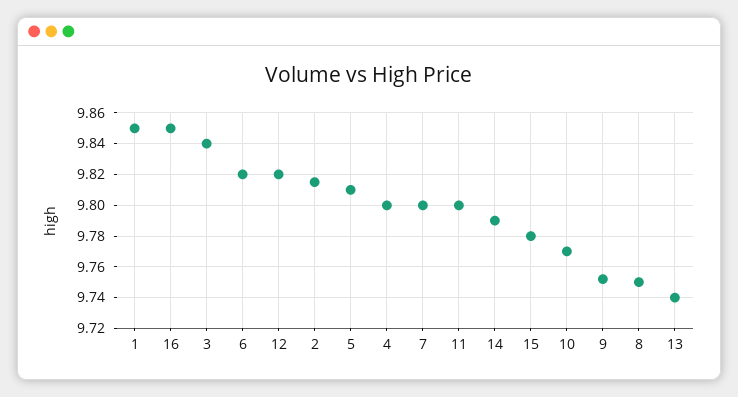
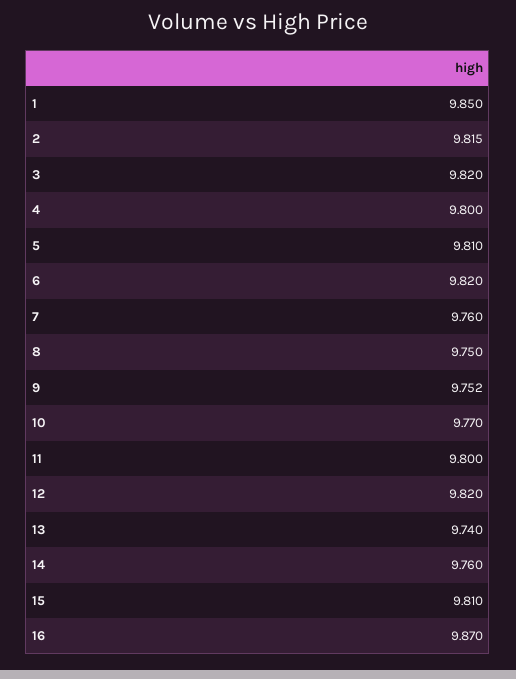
16: 9.85 -> 9.87
3: 9.84 -> 9.82
7: 9.8 -> 9.76
14: 9.79 -> 9.76
15: 9.78 -> 9.81

